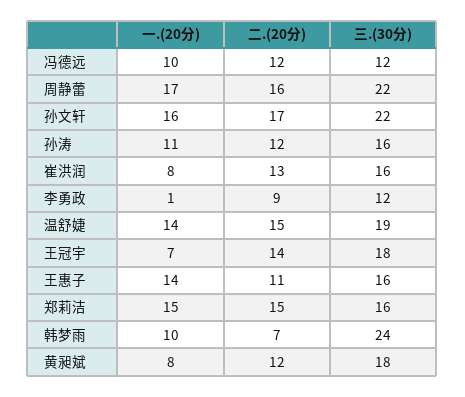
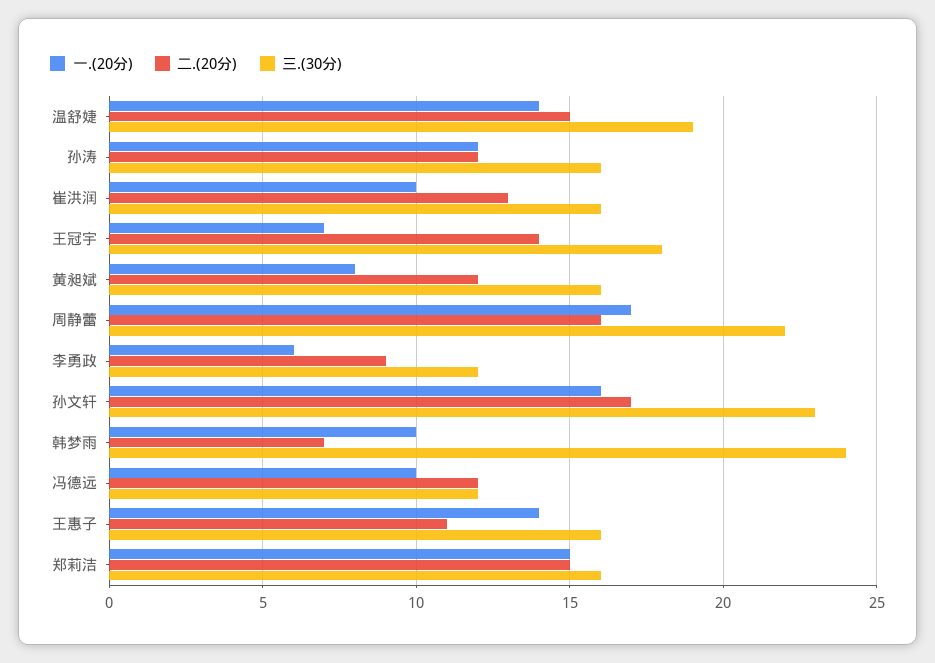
三.(30分), 孙文轩: 22 -> 23
一.(20分), 孙涛: 11 -> 12
一.(20分), 崔洪润: 8 -> 10
一.(20分), 李勇政: 1 -> 6
三.(30分), 黄昶斌: 18 -> 16

